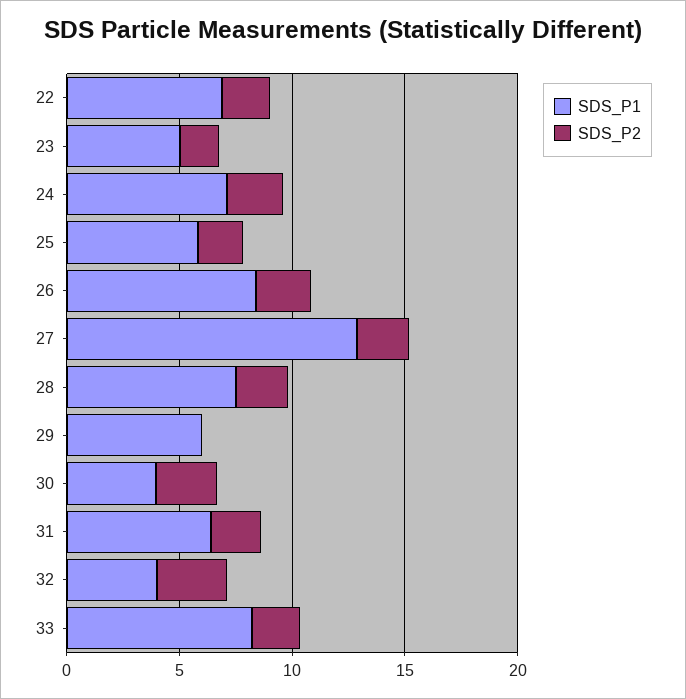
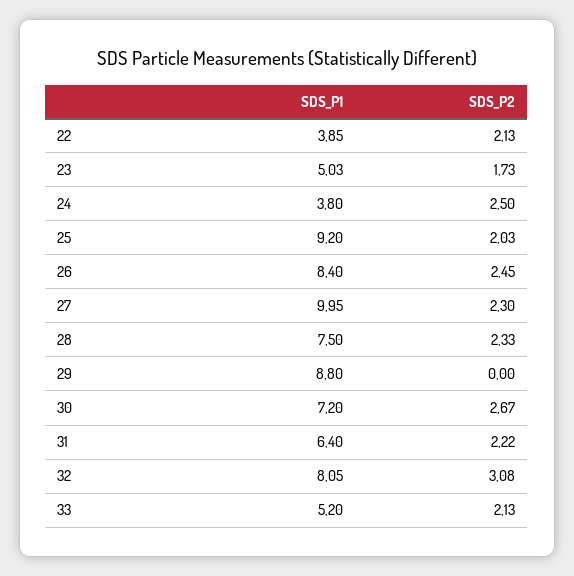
SDS_P1, 22: 7 -> 3.85
SDS_P1, 24: 7 -> 3.8
SDS_P1, 25: 6 -> 9.2
SDS_P1, 27: 13 -> 9.95
SDS_P1, 29: 6 -> 8.8
SDS_P1, 30: 4 -> 7.2
SDS_P1, 32: 4 -> 8.05
SDS_P1, 33: 8 -> 5.2

